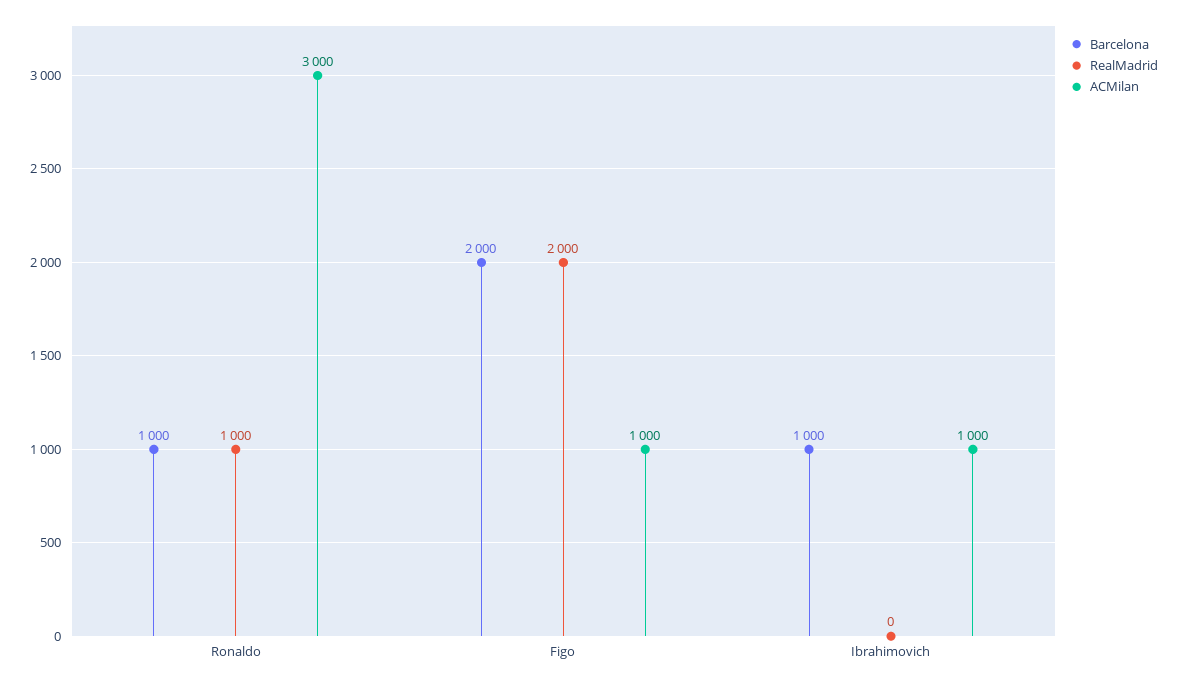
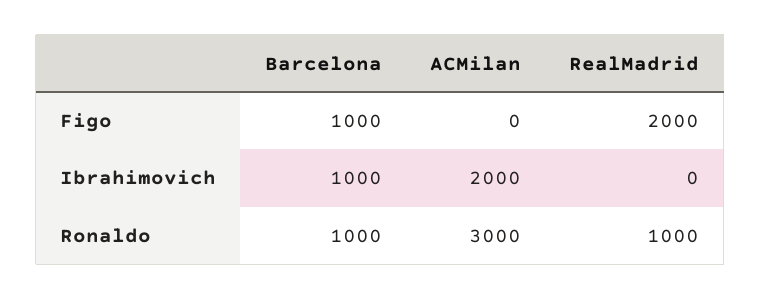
Barcelona, Figo: 2000 -> 1000
ACMilan, Figo: 1000 -> 0
ACMilan, Ibrahimovich: 1000 -> 2000

